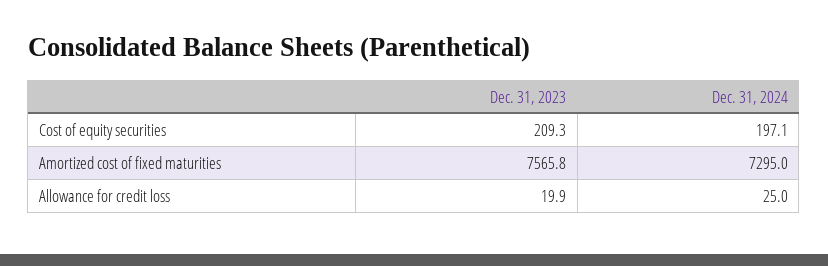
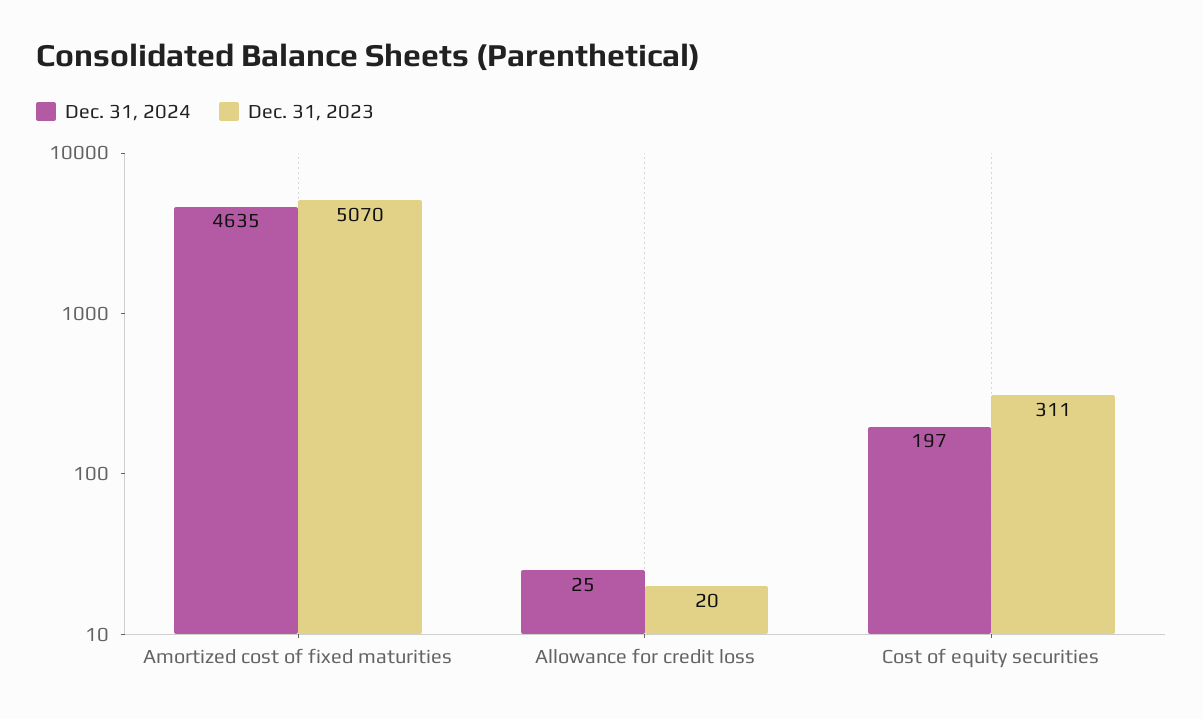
Dec. 31, 2023, Cost of equity securities: 209.3 -> 311
Dec. 31, 2023, Amortized cost of fixed maturities: 7565.8 -> 5070
Dec. 31, 2024, Amortized cost of fixed maturities: 7295 -> 4635

